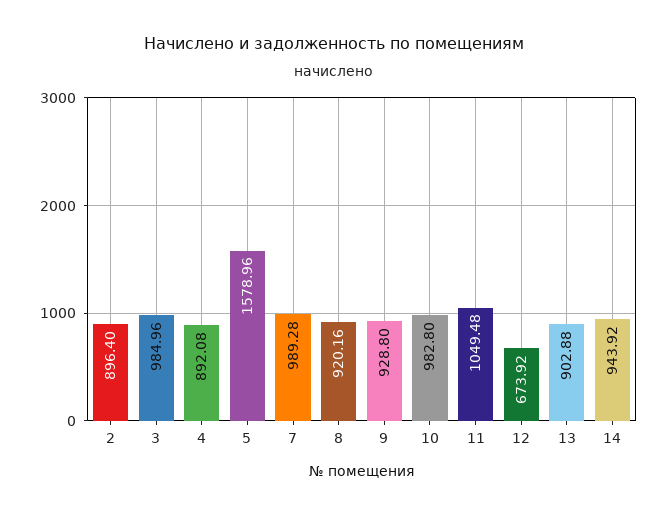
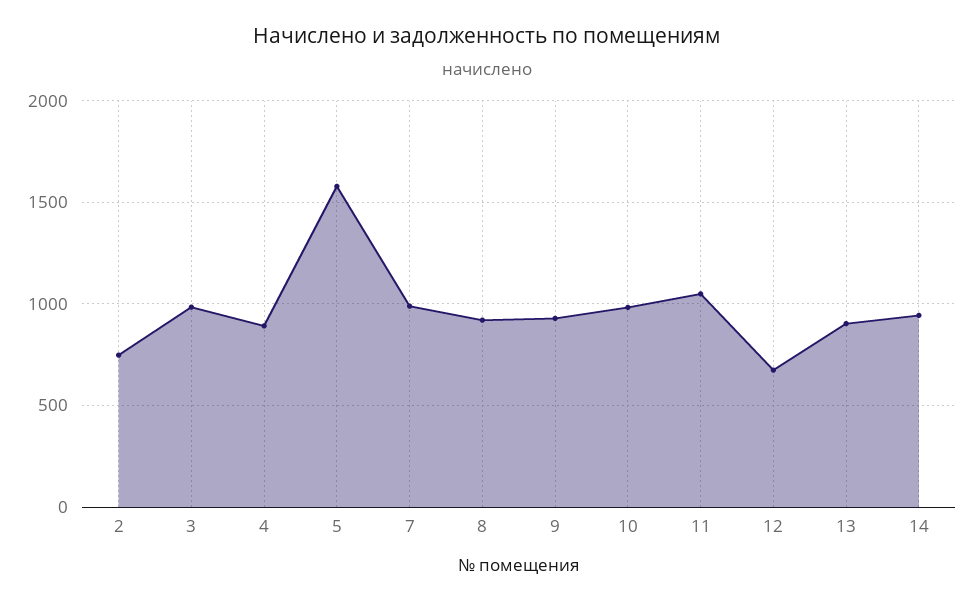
2: 896.4 -> 750

